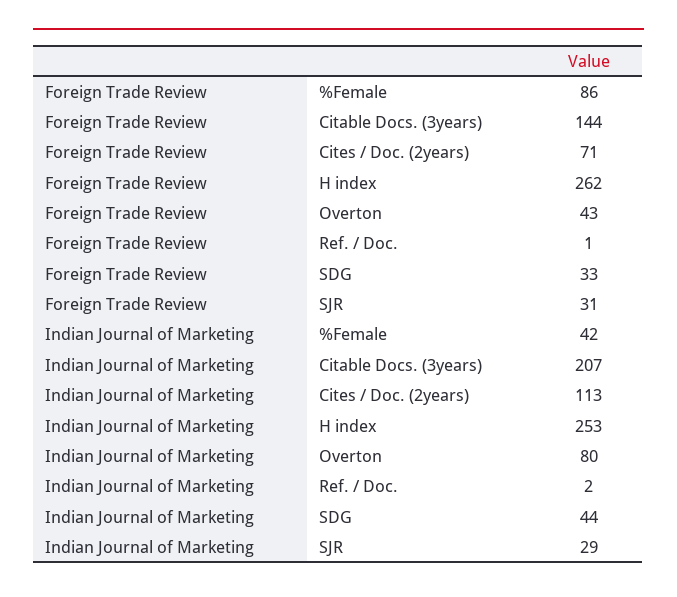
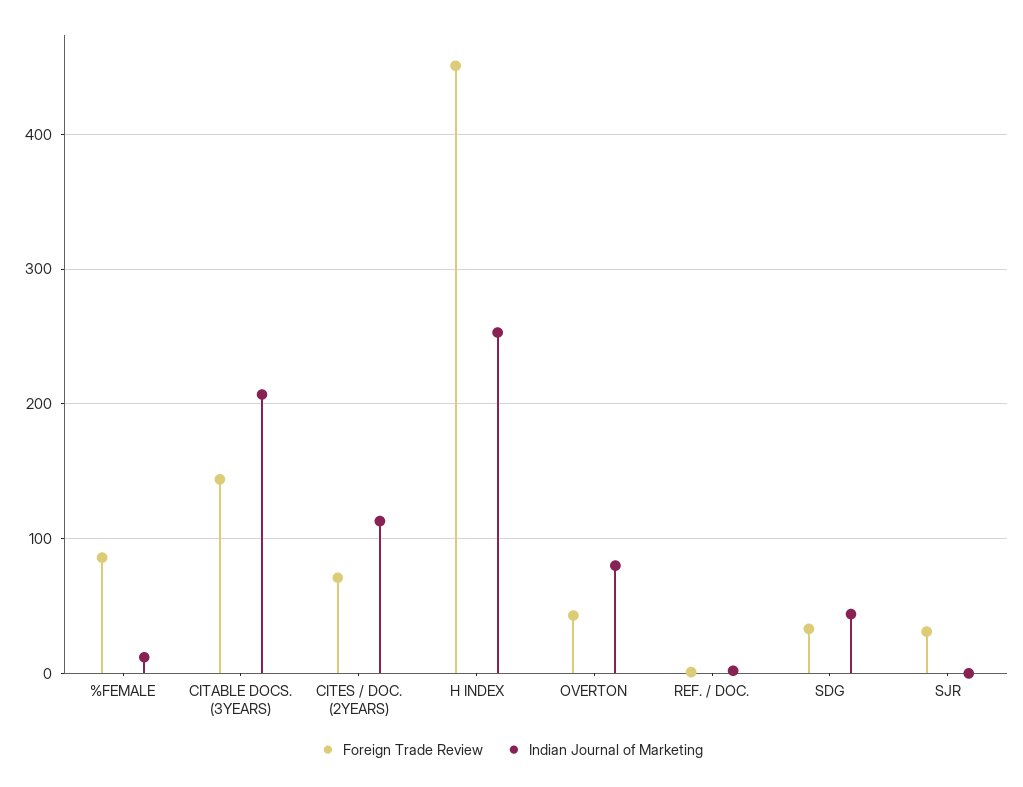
Foreign Trade Review, H index: 262 -> 450
Indian Journal of Marketing, %Female: 42 -> 10
Indian Journal of Marketing, SJR: 29 -> 0

